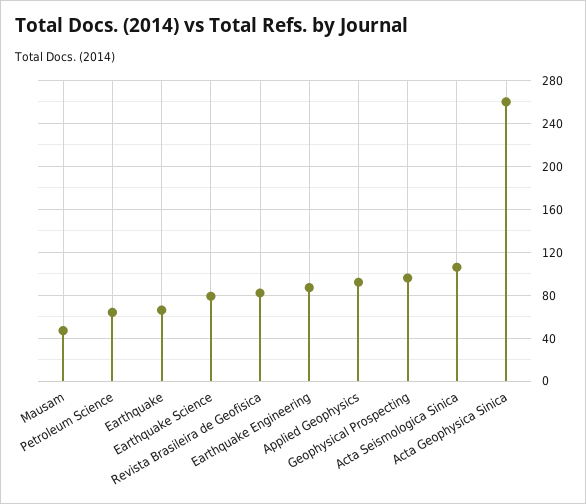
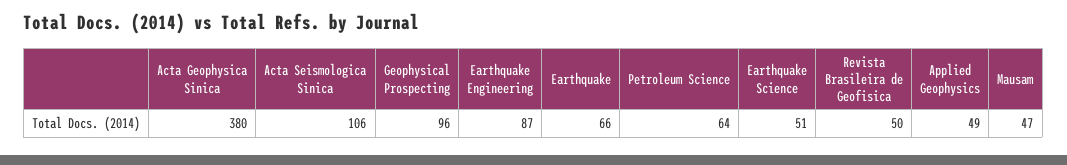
Earthquake Science: 80 -> 51
Revista Brasileira de Geofisica: 80 -> 50
Applied Geophysics: 90 -> 49
Acta Geophysica Sinica: 260 -> 380

